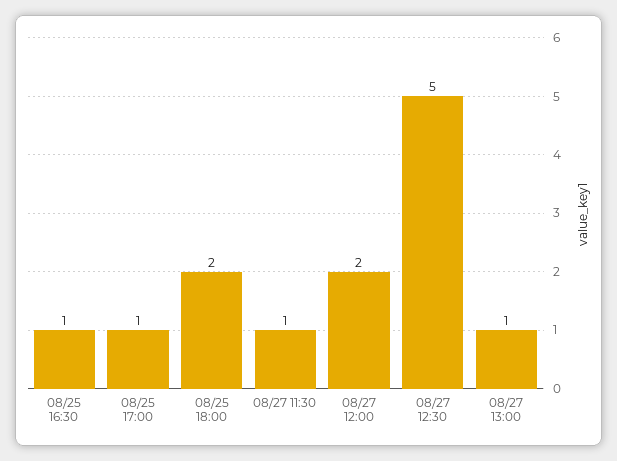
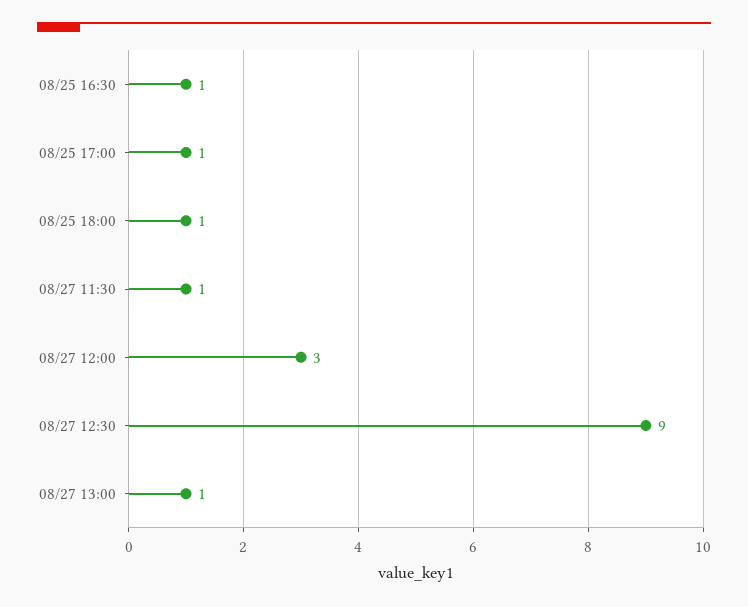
08/25 18:00: 2 -> 1
08/27 12:00: 2 -> 3
08/27 12:30: 5 -> 9

